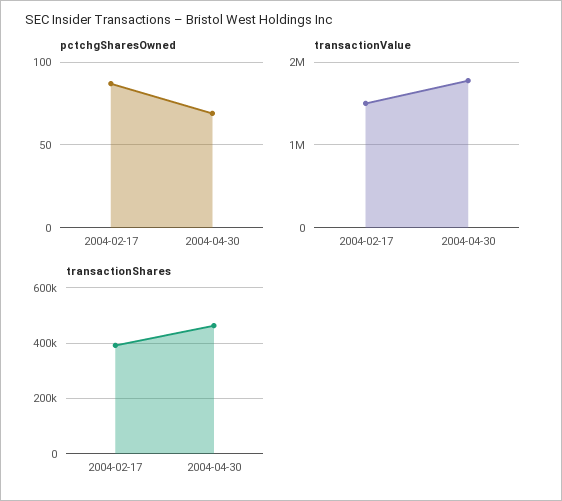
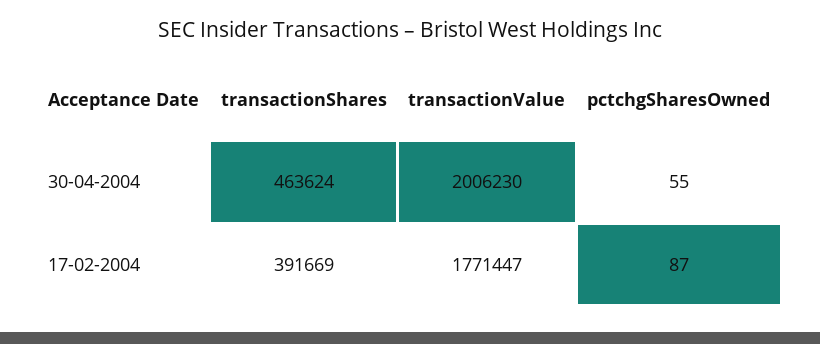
pctchgSharesOwned, 2004-04-30: 70 -> 55
transactionValue, 2004-02-17: 1500000 -> 1771447
transactionValue, 2004-04-30: 1800000 -> 2006230

